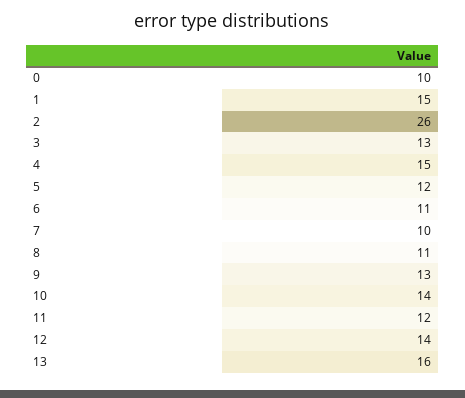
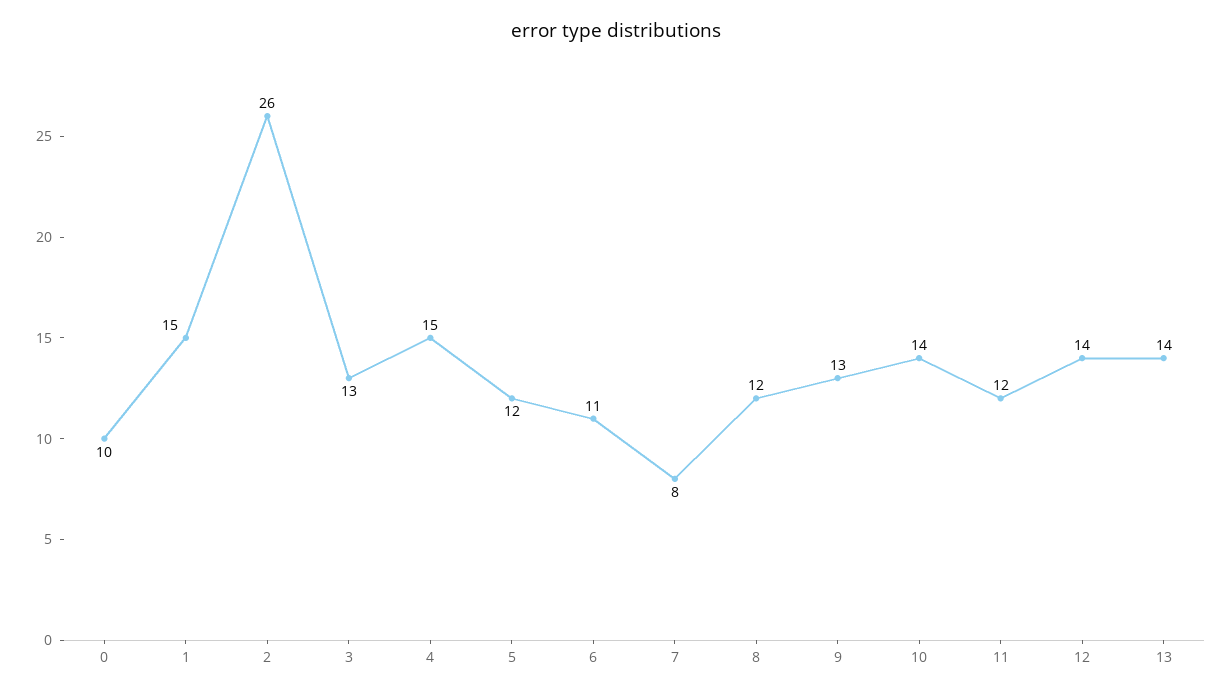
7: 10 -> 8
8: 11 -> 12
13: 16 -> 14

